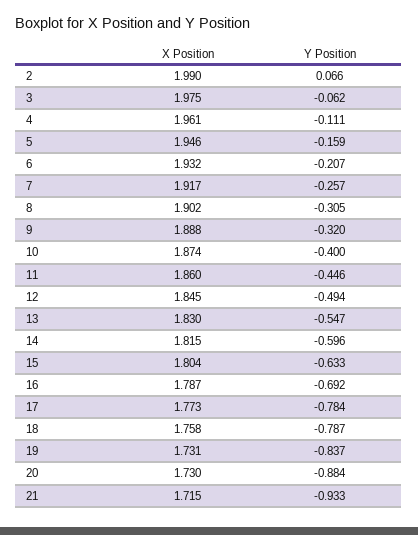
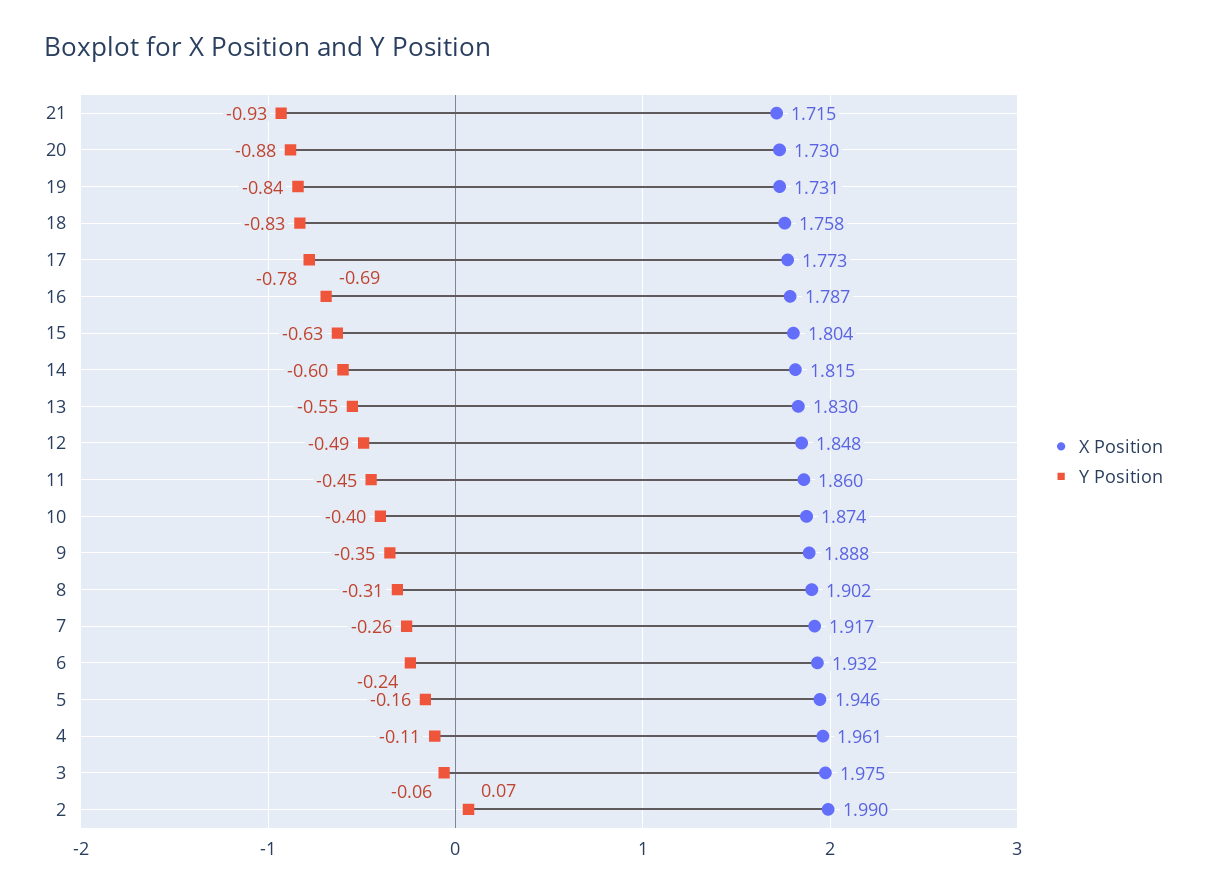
Y Position, 6: -0.207 -> -0.24
Y Position, 9: -0.32 -> -0.35
X Position, 12: 1.845 -> 1.848
Y Position, 18: -0.787 -> -0.83

